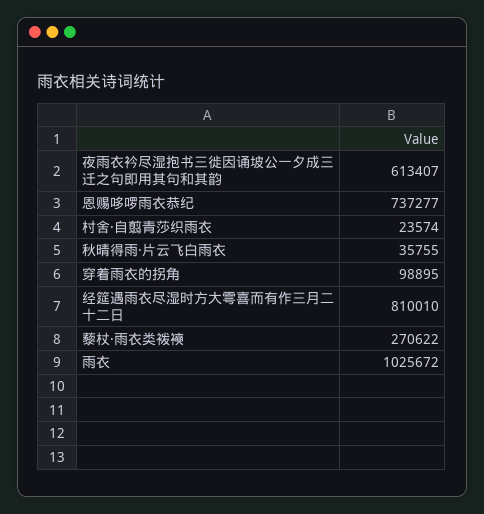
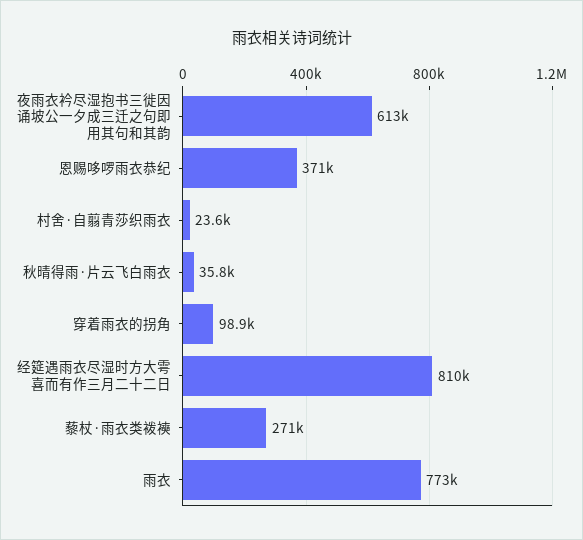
恩赐哆啰雨衣恭纪: 737277 -> 371000
雨衣: 1025672 -> 773000

